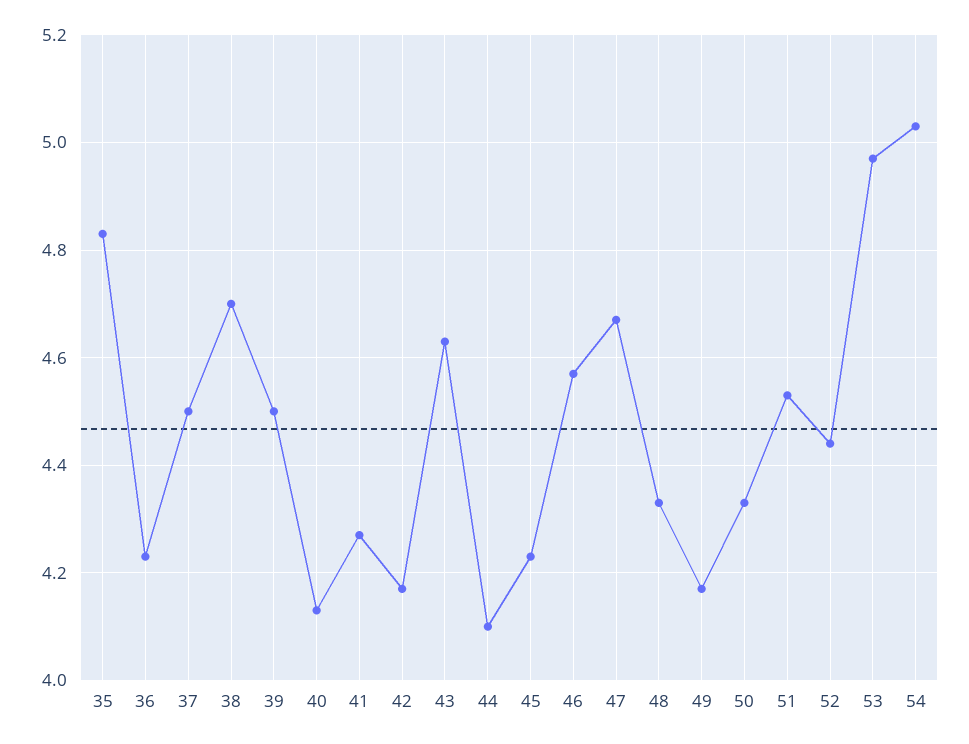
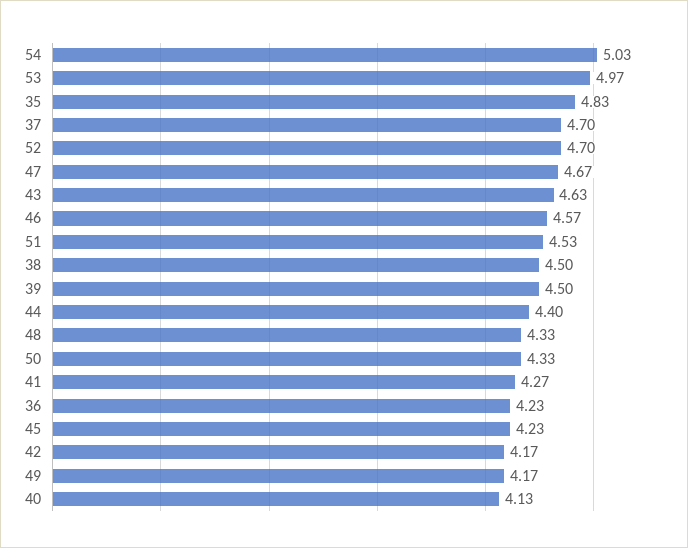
37: 4.5 -> 4.7
38: 4.7 -> 4.5
44: 4.1 -> 4.4
52: 4.45 -> 4.7

